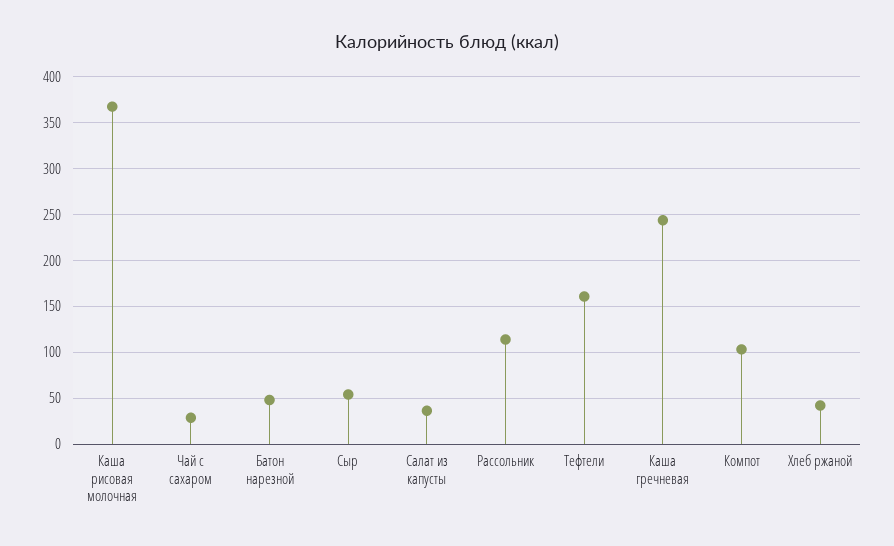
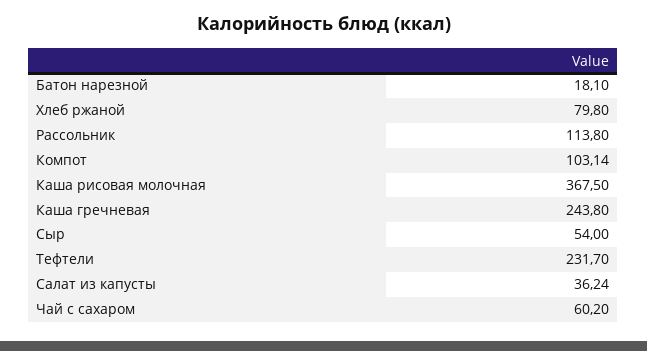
Чай с сахаром: 30 -> 60.2
Батон нарезной: 50 -> 18.1
Тефтели: 160 -> 231.7
Хлеб ржаной: 40 -> 79.8

